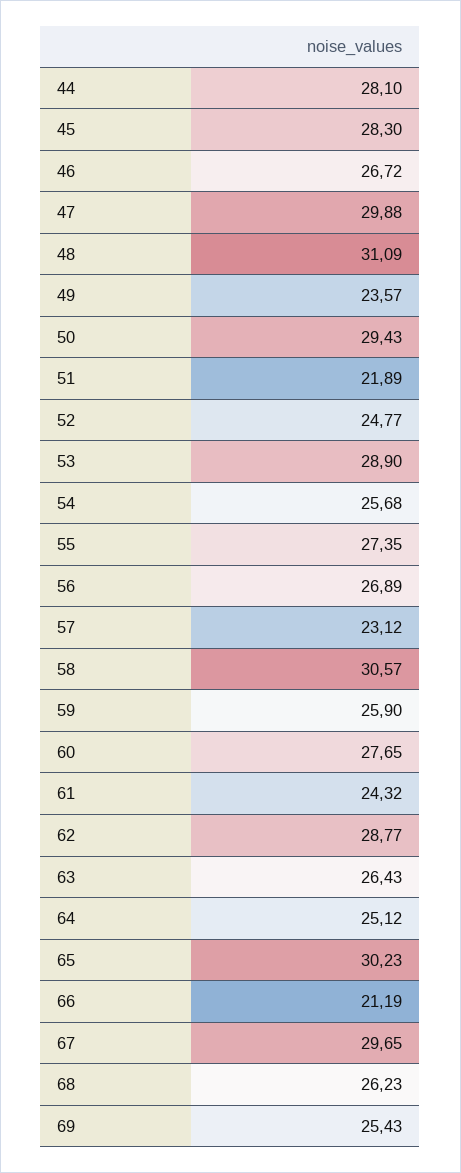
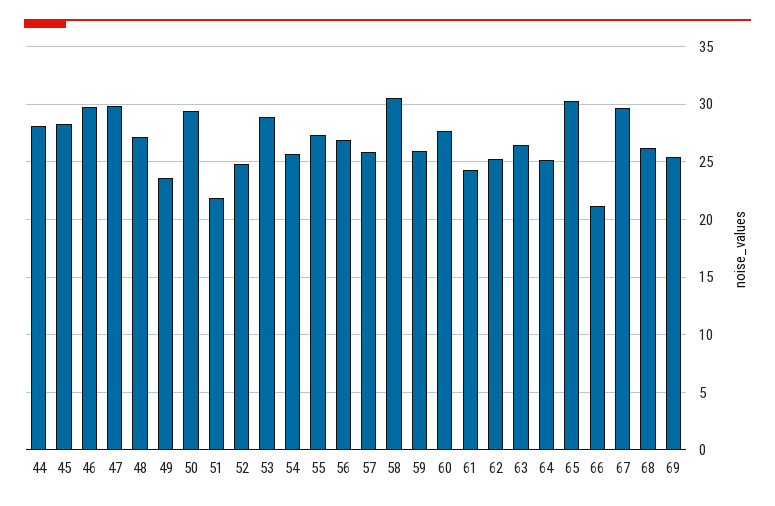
46: 26.72 -> 30
48: 31.09 -> 27
57: 23.12 -> 26
62: 28.77 -> 25

